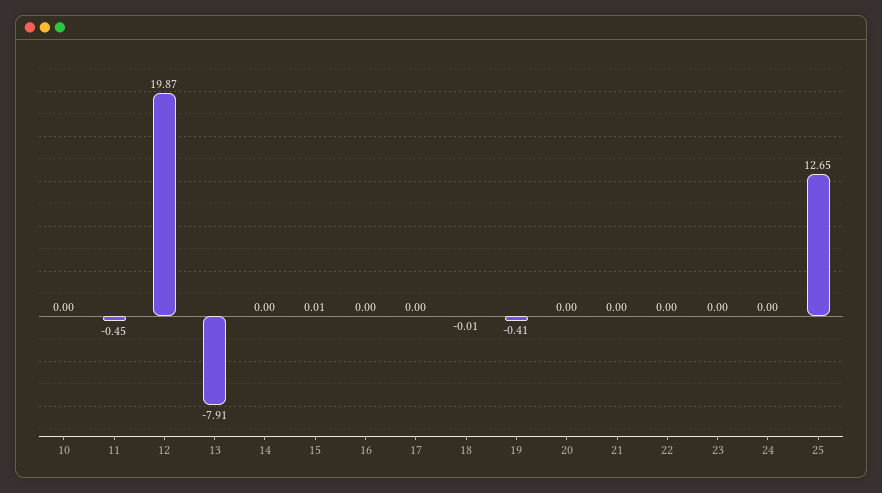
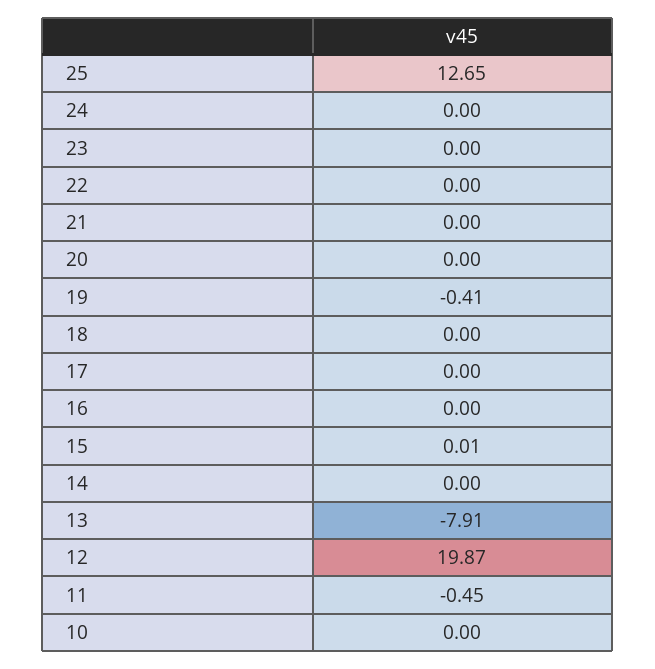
18: -0.01 -> 0

